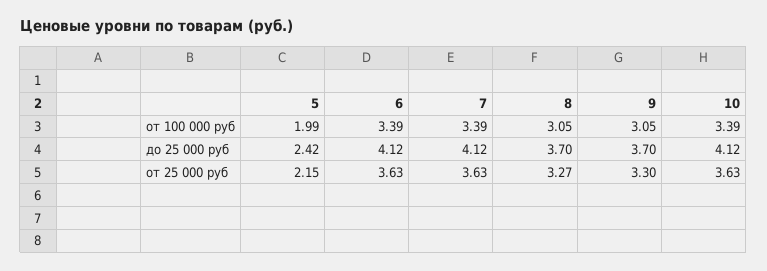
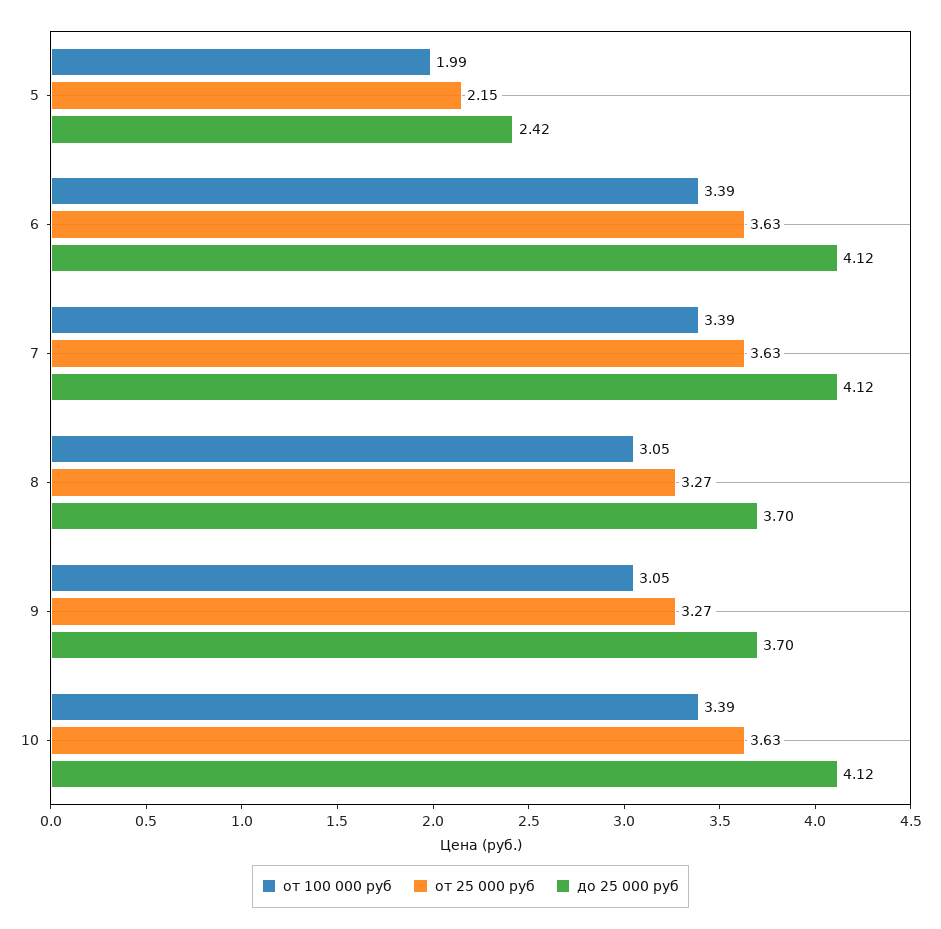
от 25 000 руб, 9: 3.3 -> 3.27

